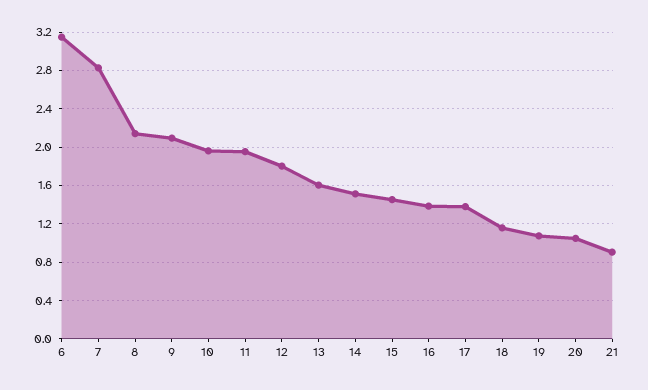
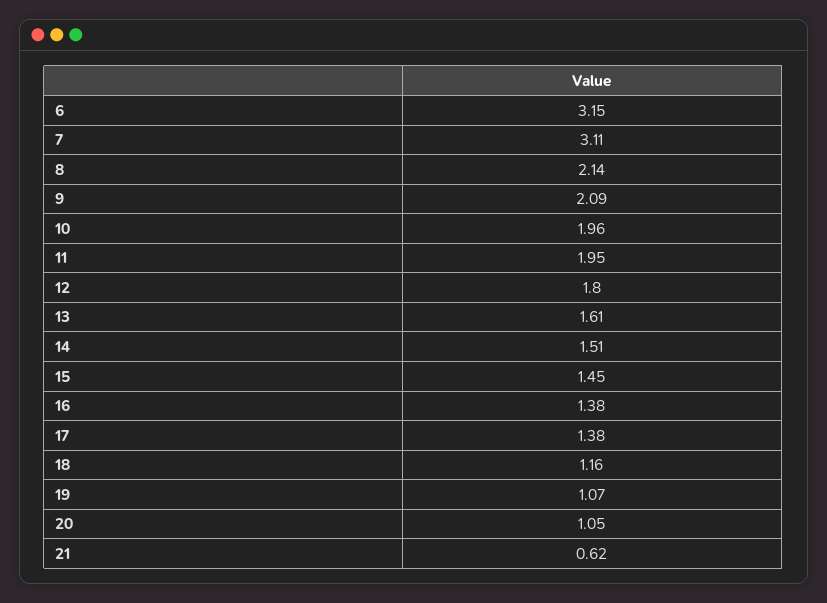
7: 2.8 -> 3.11
21: 0.9 -> 0.62

